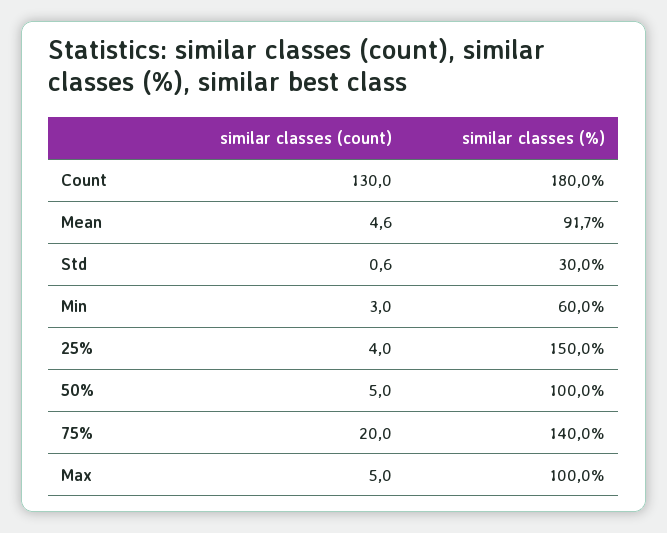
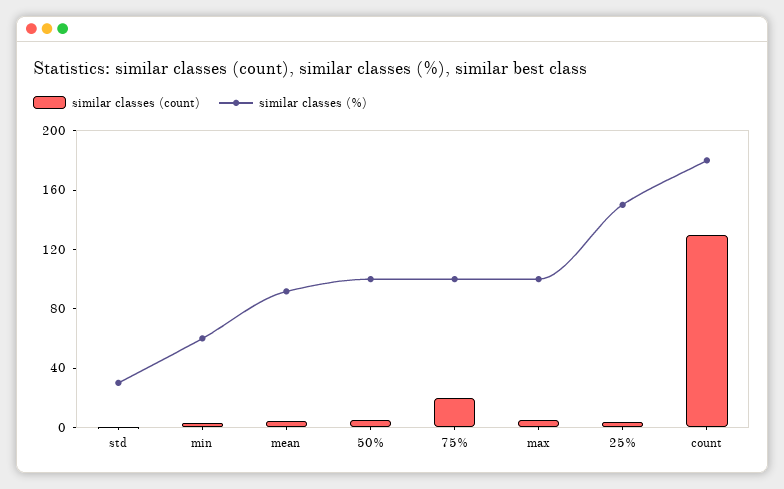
similar classes (%), 75%: 140 -> 100

